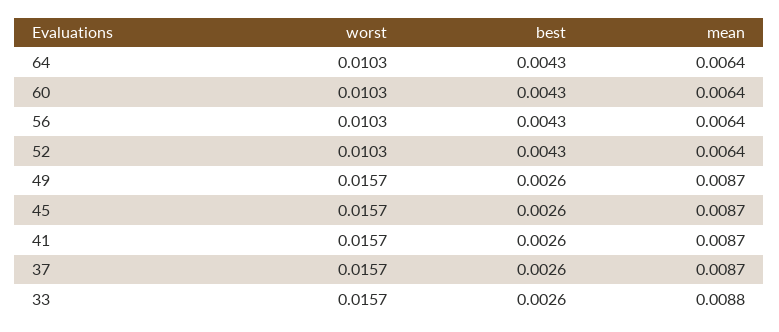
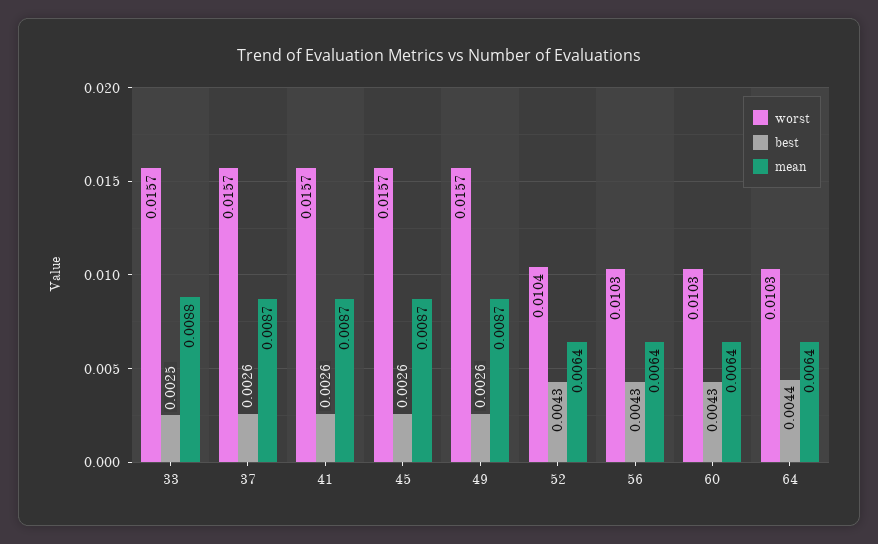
best, 64: 0.0043 -> 0.0044
worst, 52: 0.0103 -> 0.0104
best, 33: 0.0026 -> 0.0025

